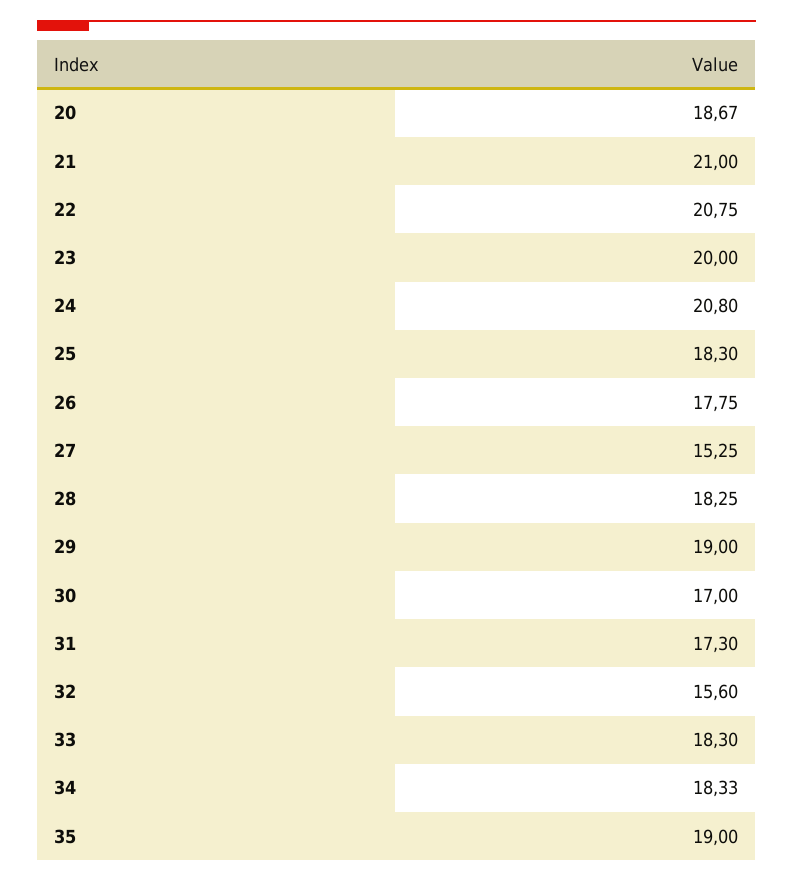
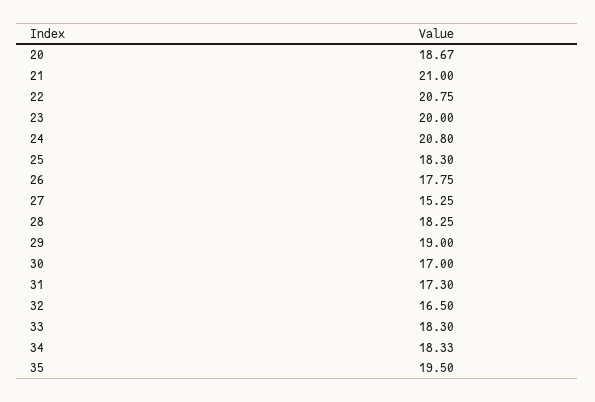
32: 15.6 -> 16.5
35: 19 -> 19.5

